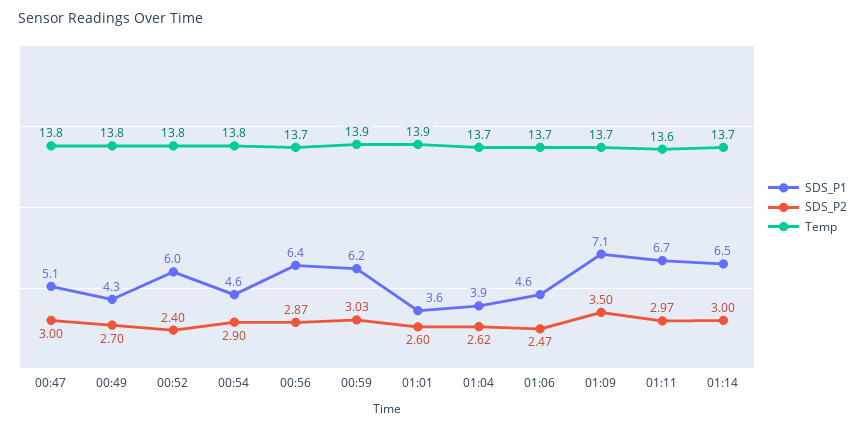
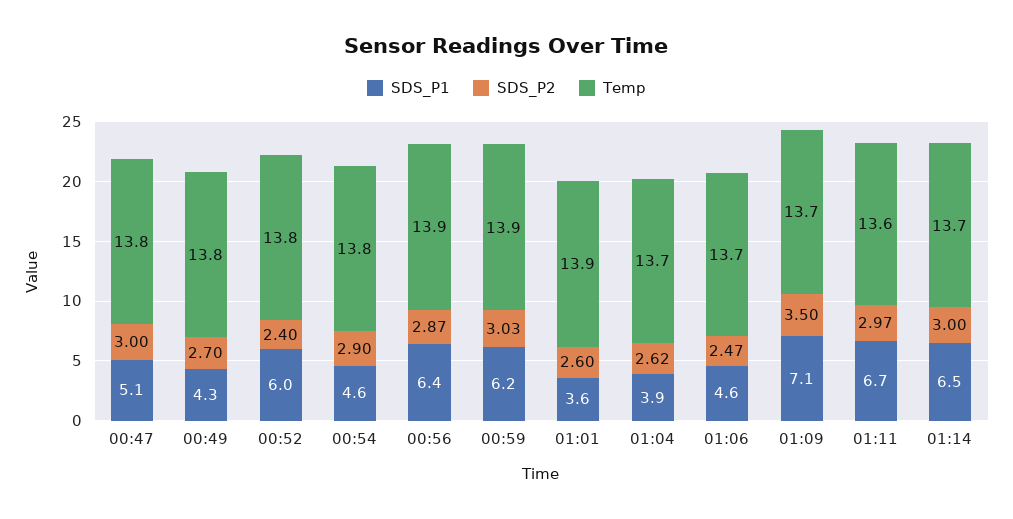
Temp, 00:56: 13.7 -> 13.9

